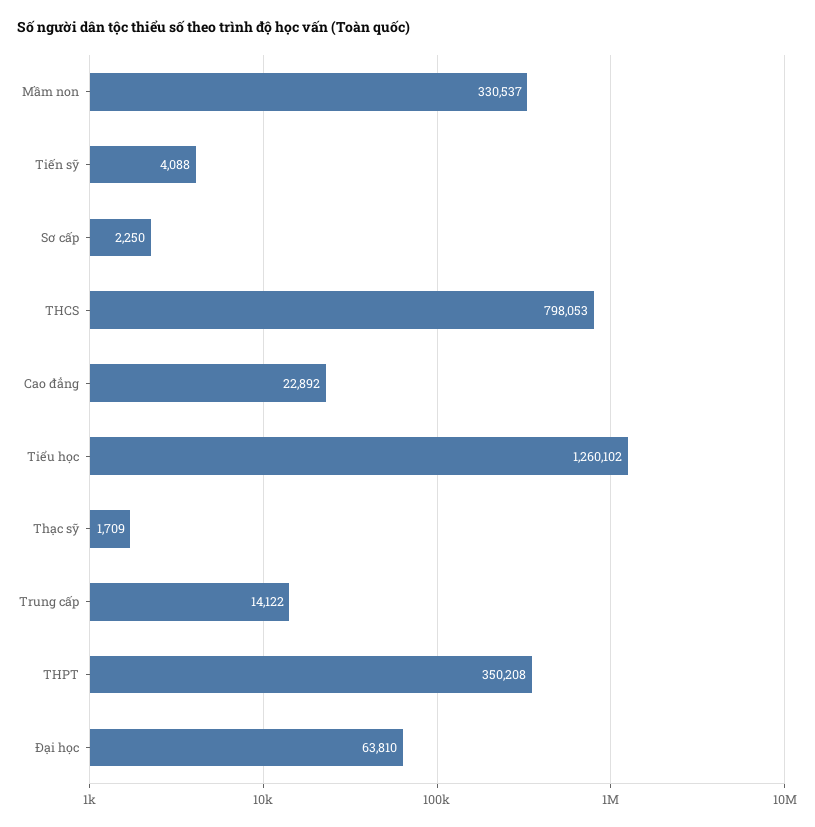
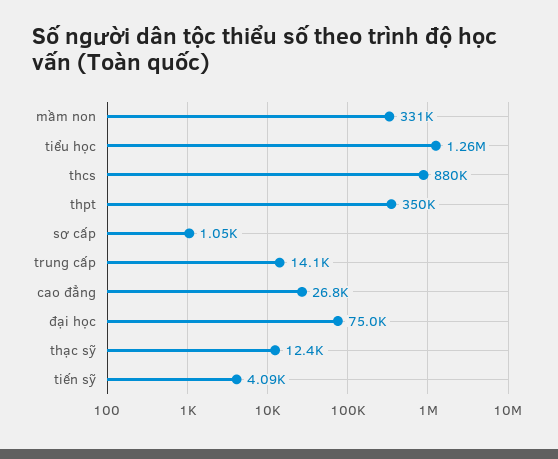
Sơ cấp: 2250 -> 1050
THCS: 798053 -> 880000
Cao đẳng: 22892 -> 26800
Thạc sỹ: 1709 -> 12400
Đại học: 63810 -> 75000

